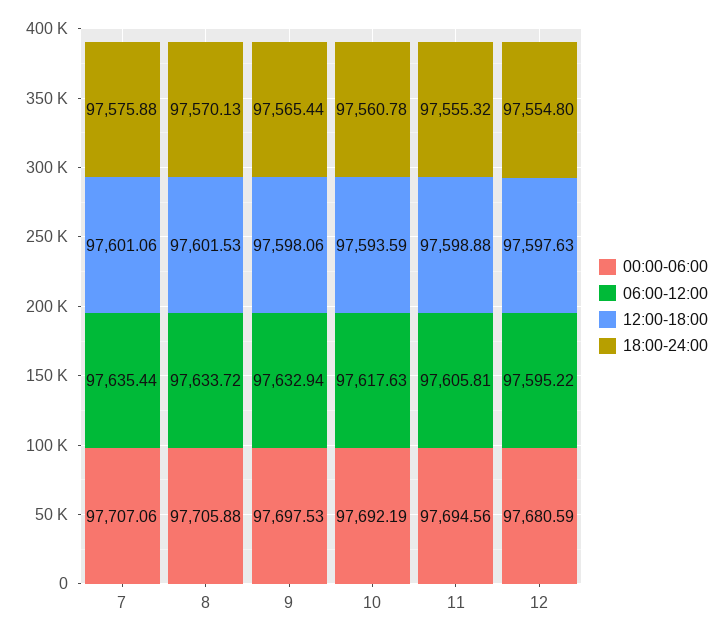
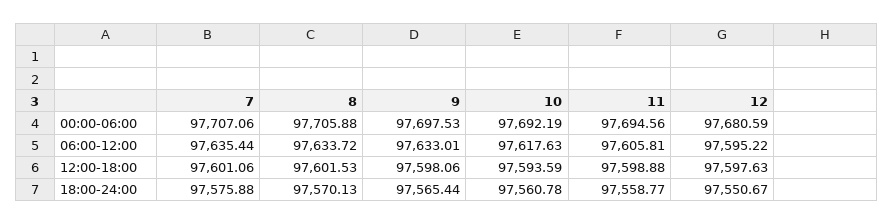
06:00-12:00, 9: 97632.94 -> 97633.01
18:00-24:00, 11: 97555.32 -> 97558.77
18:00-24:00, 12: 97554.8 -> 97550.67

